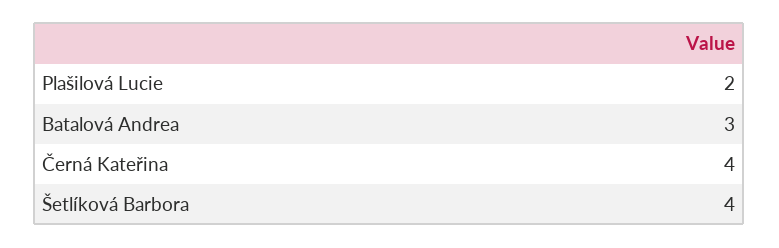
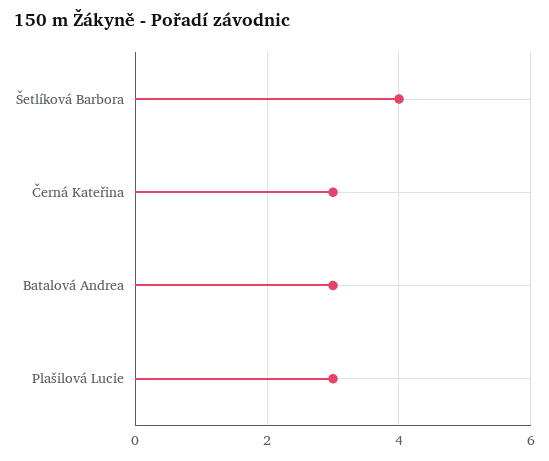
Plašilová Lucie: 2 -> 3
Černá Kateřina: 4 -> 3

